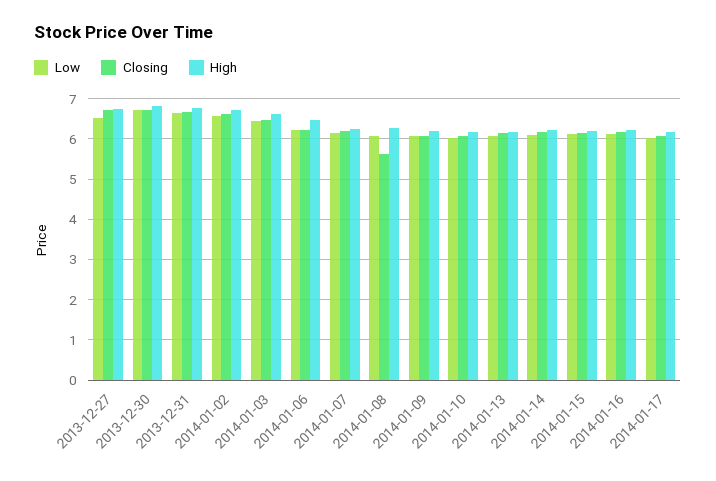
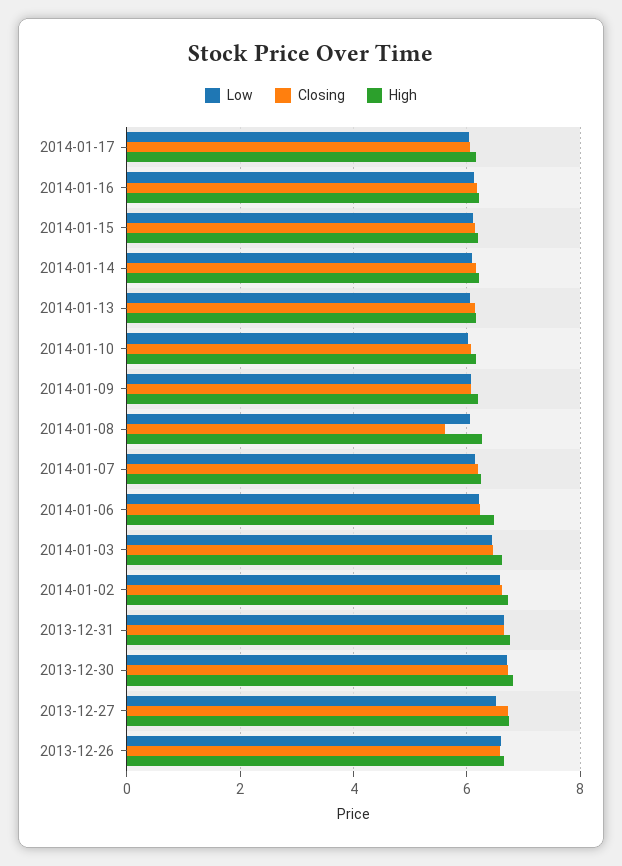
Low, 2013-12-26: none -> 6.6
Closing, 2013-12-26: none -> 6.6
High, 2013-12-26: none -> 6.6

